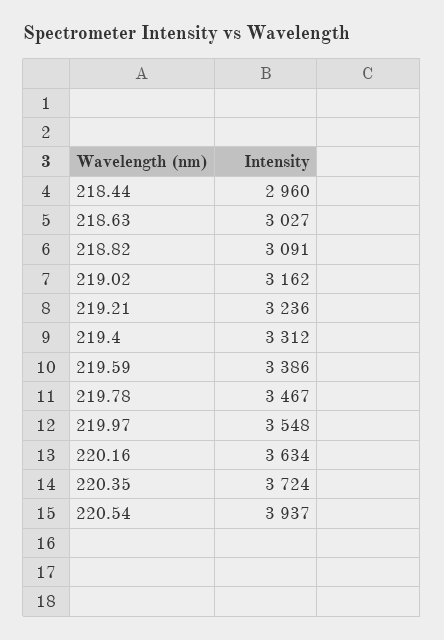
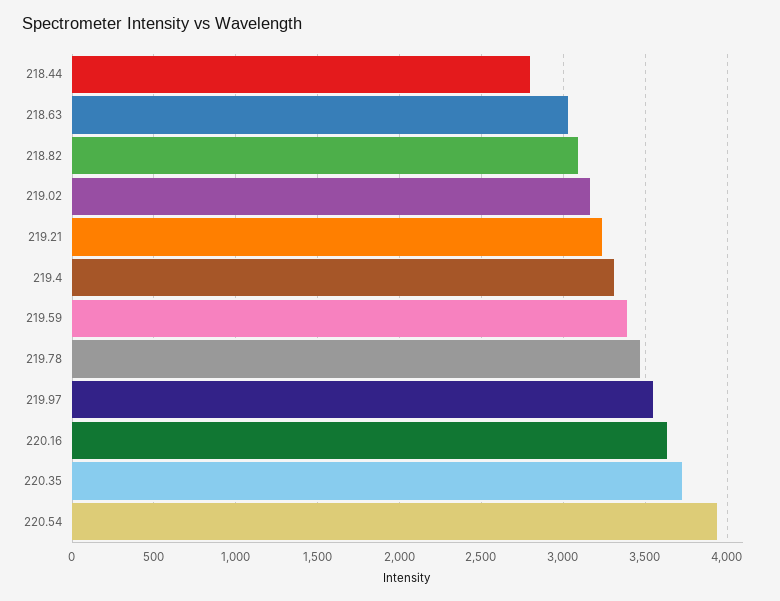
218.44: 2960 -> 2800

